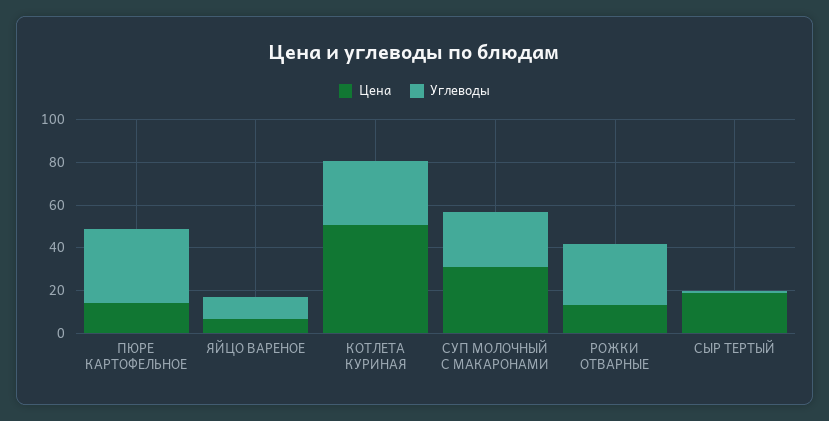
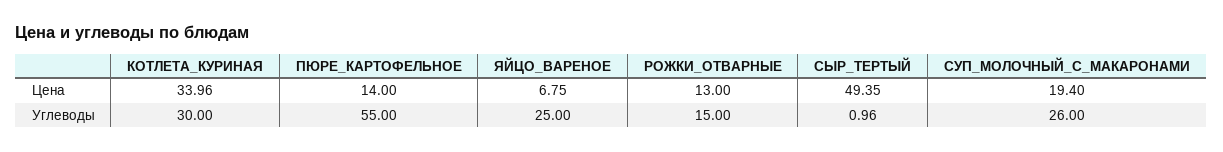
Углеводы, ПЮРЕ КАРТОФЕЛЬНОЕ: 35 -> 55
Углеводы, ЯЙЦО ВАРЕНОЕ: 10 -> 25
Цена, КОТЛЕТА КУРИНАЯ: 50 -> 33.96
Цена, СУП МОЛОЧНЫЙ С МАКАРОНАМИ: 30 -> 19.4
Углеводы, РОЖКИ ОТВАРНЫЕ: 30 -> 15
Цена, СЫР ТЕРТЫЙ: 20 -> 49.35

